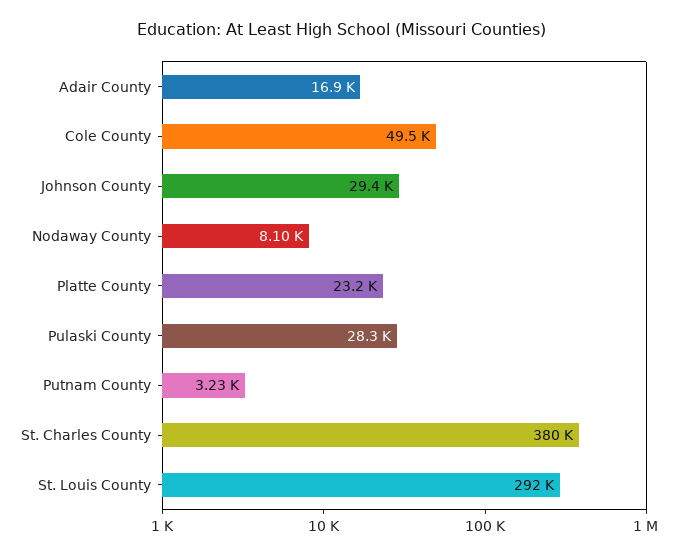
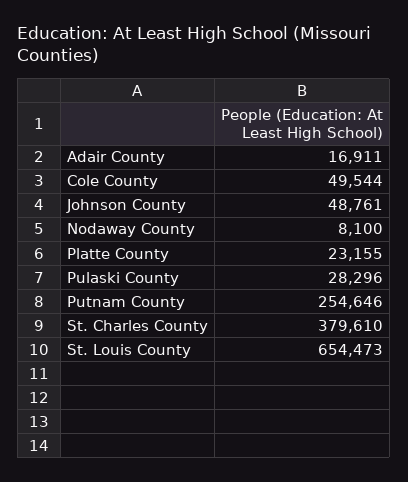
Johnson County: 29400 -> 48761
Putnam County: 3230 -> 254646
St. Louis County: 292000 -> 654473

